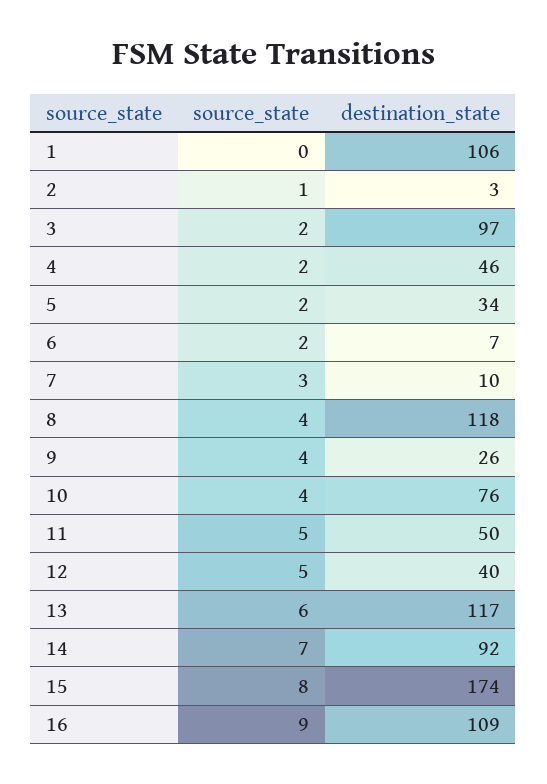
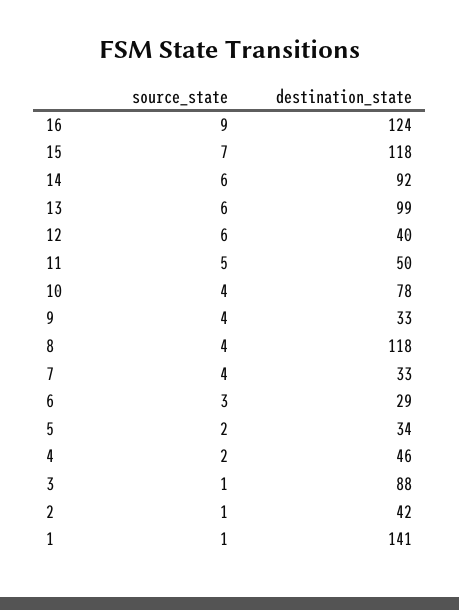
source_state, 1: 0 -> 1
destination_state, 1: 106 -> 141
destination_state, 2: 3 -> 42
source_state, 3: 2 -> 1
destination_state, 3: 97 -> 88
source_state, 6: 2 -> 3
destination_state, 6: 7 -> 29
source_state, 7: 3 -> 4
destination_state, 7: 10 -> 33
destination_state, 9: 26 -> 33
destination_state, 10: 76 -> 78
source_state, 12: 5 -> 6
destination_state, 13: 117 -> 99
source_state, 14: 7 -> 6
source_state, 15: 8 -> 7
destination_state, 15: 174 -> 118
destination_state, 16: 109 -> 124

